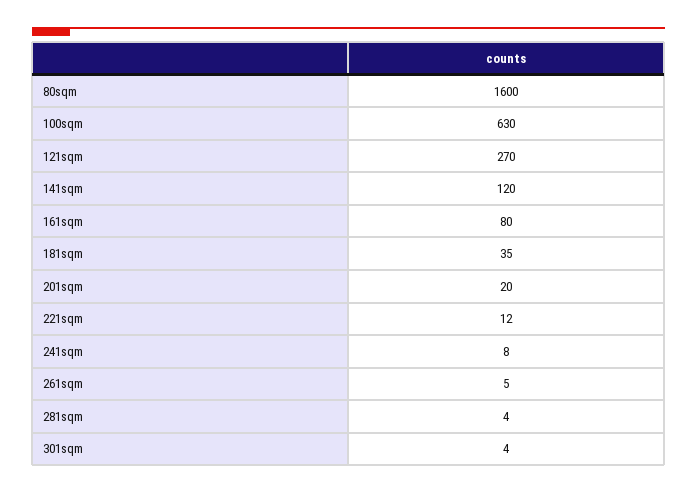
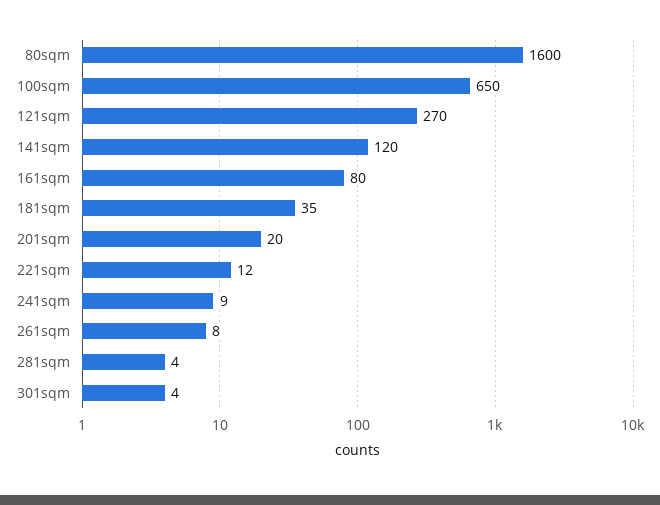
100sqm: 630 -> 650
241sqm: 8 -> 9
261sqm: 5 -> 8

